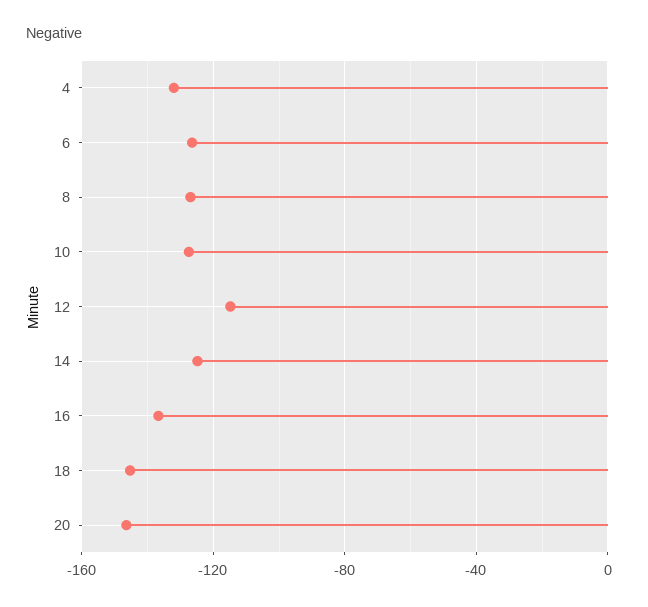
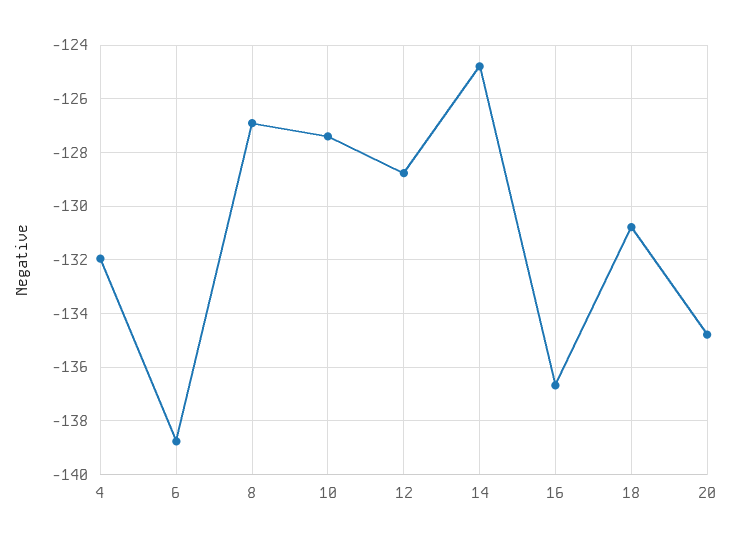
6: -125 -> -138.75
12: -115 -> -128.75
18: -145 -> -130.75
20: -145 -> -134.75

